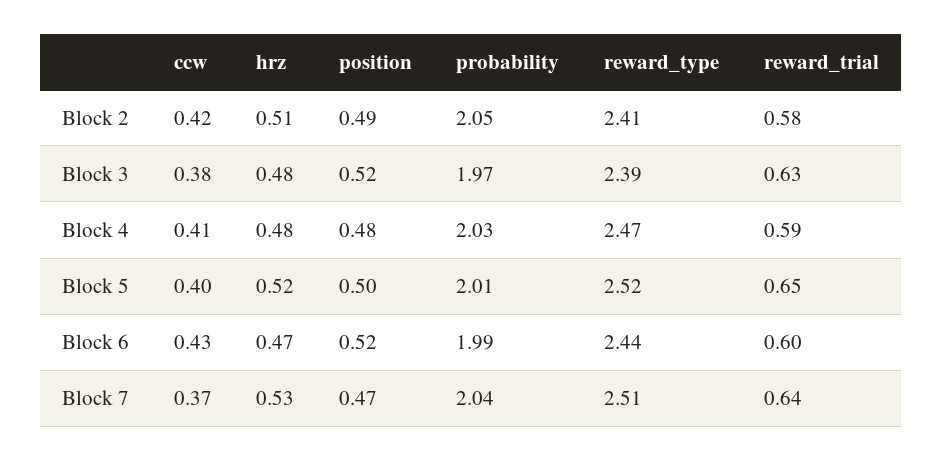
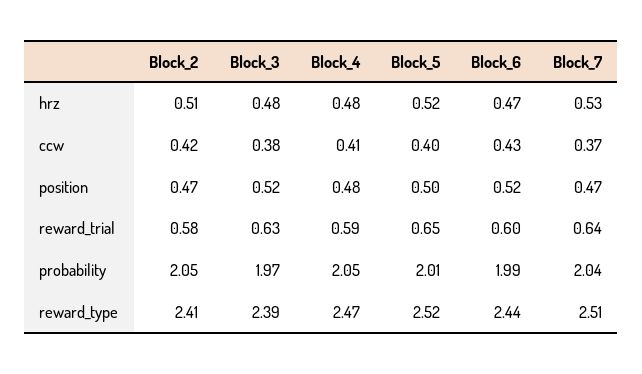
position, Block 2: 0.49 -> 0.47
probability, Block 4: 2.03 -> 2.05

